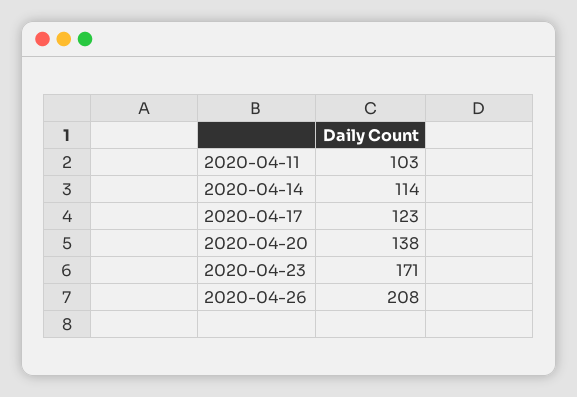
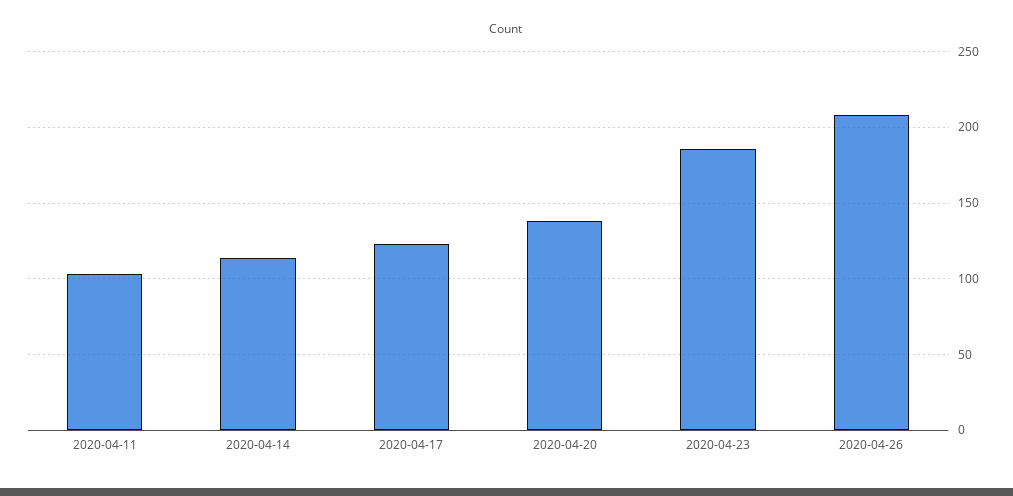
2020-04-23: 171 -> 185

